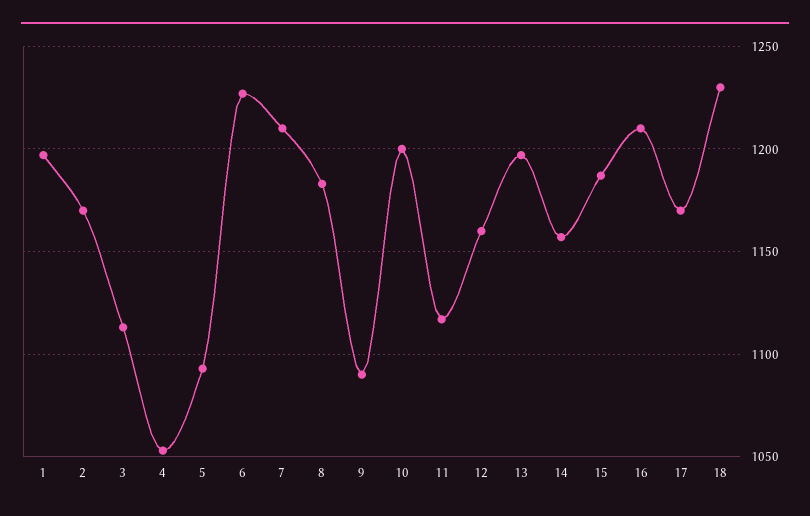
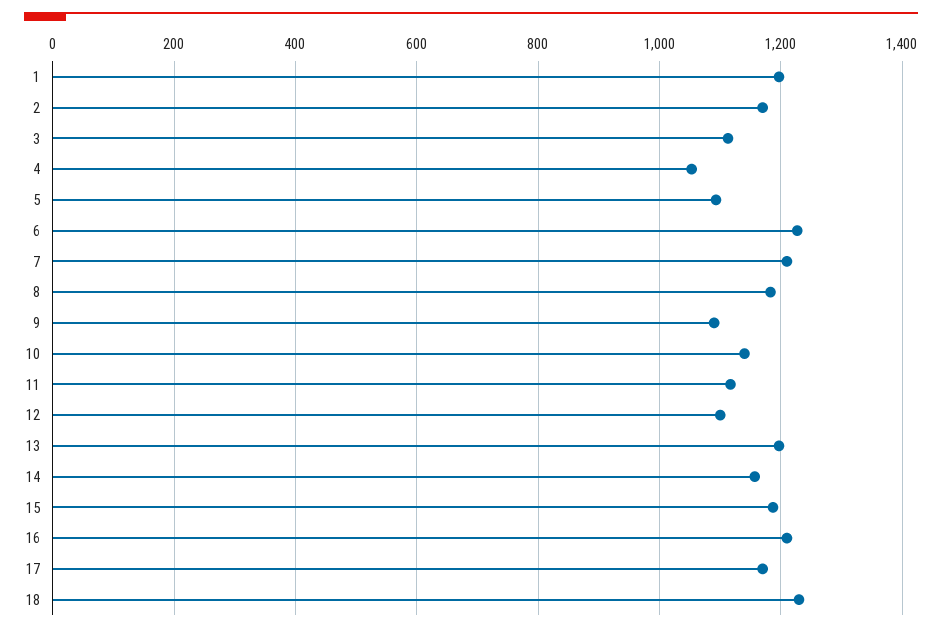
10: 1200 -> 1140
12: 1160 -> 1100

